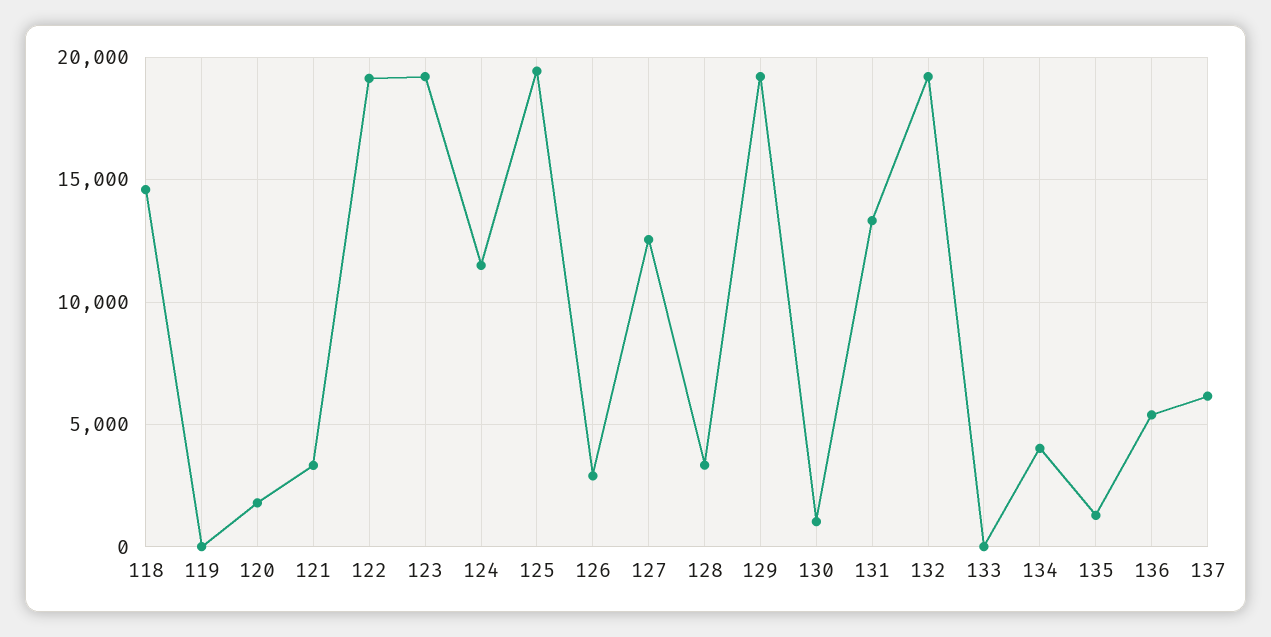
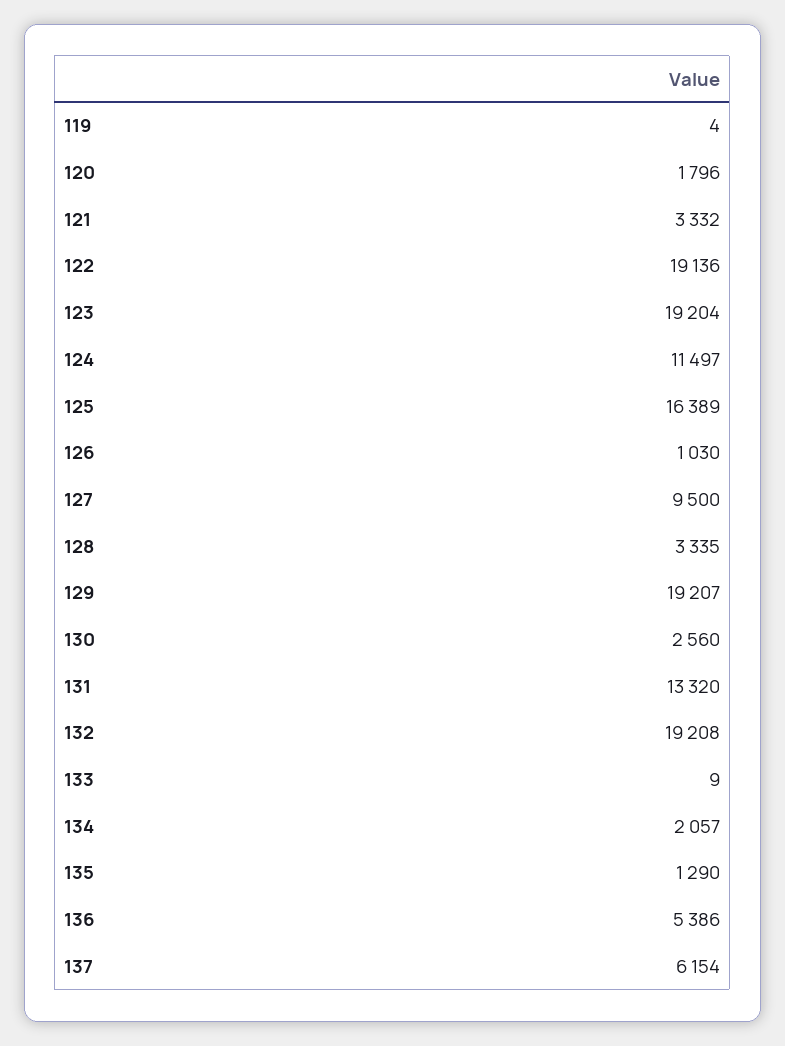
118: 14500 -> none
125: 19500 -> 16389
126: 3000 -> 1030
127: 12500 -> 9500
130: 1000 -> 2560
134: 4000 -> 2057

